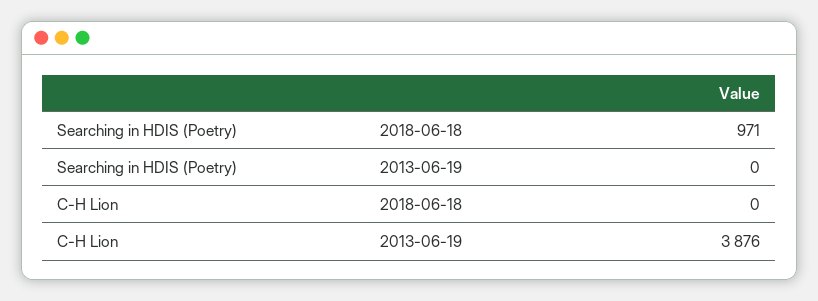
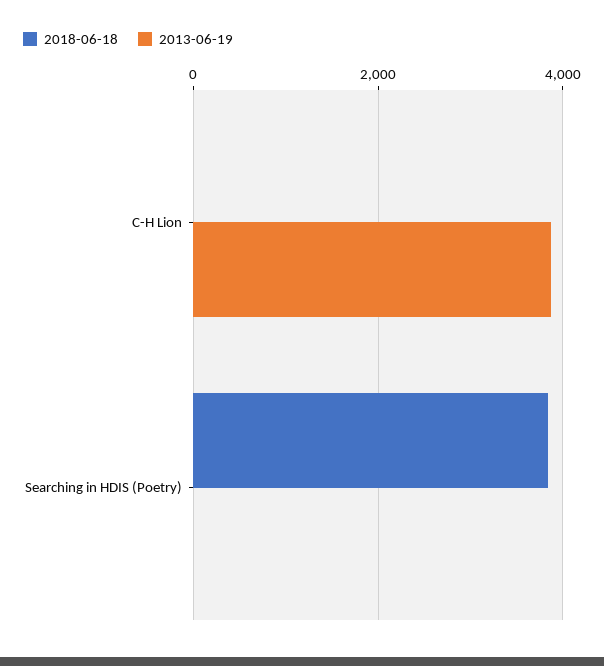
2018-06-18, Searching in HDIS (Poetry): 971 -> 3800

